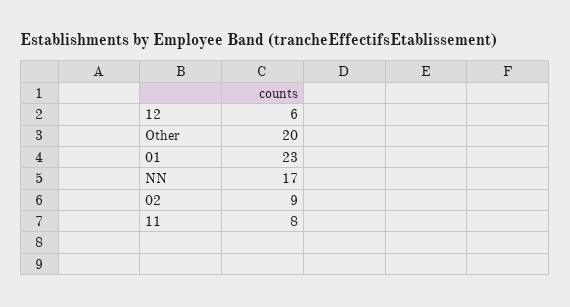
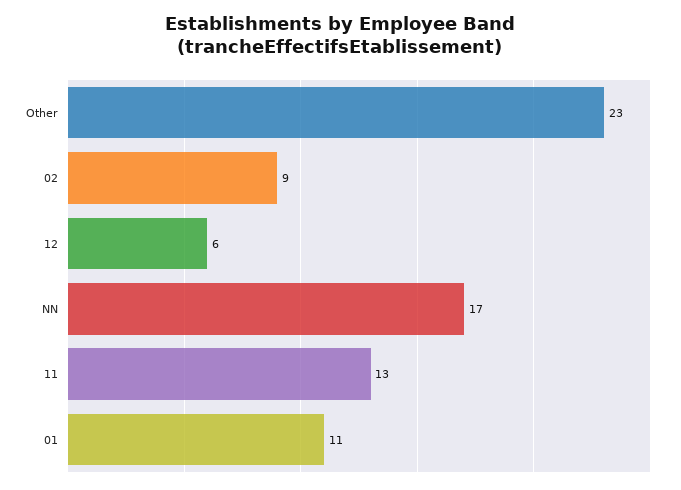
Other: 20 -> 23
01: 23 -> 11
11: 8 -> 13

